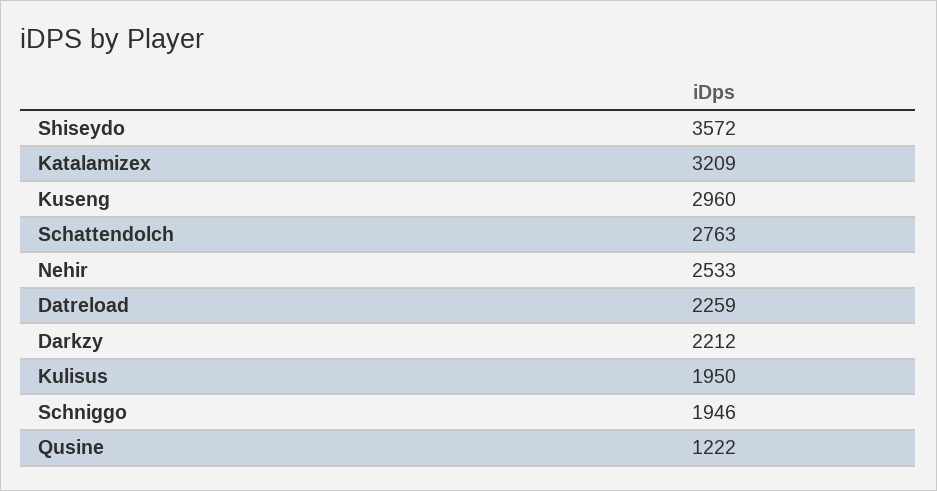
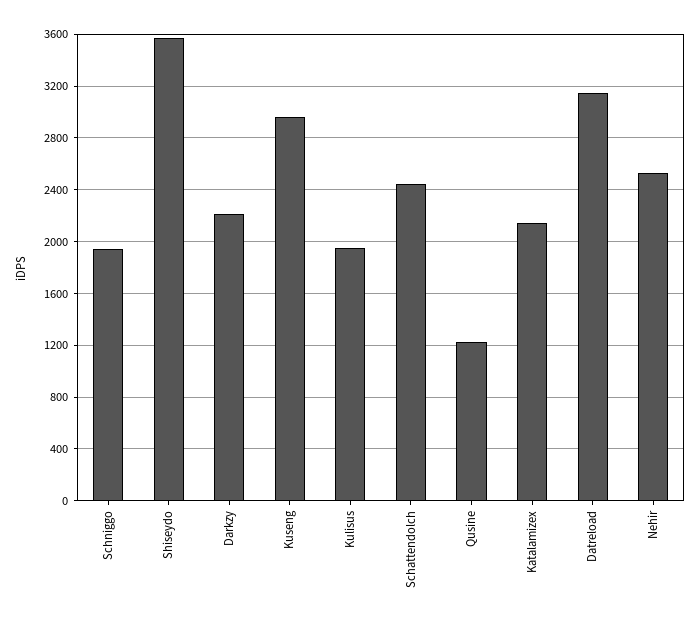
Katalamizex: 3209 -> 2150
Schattendolch: 2763 -> 2450
Datreload: 2259 -> 3150

